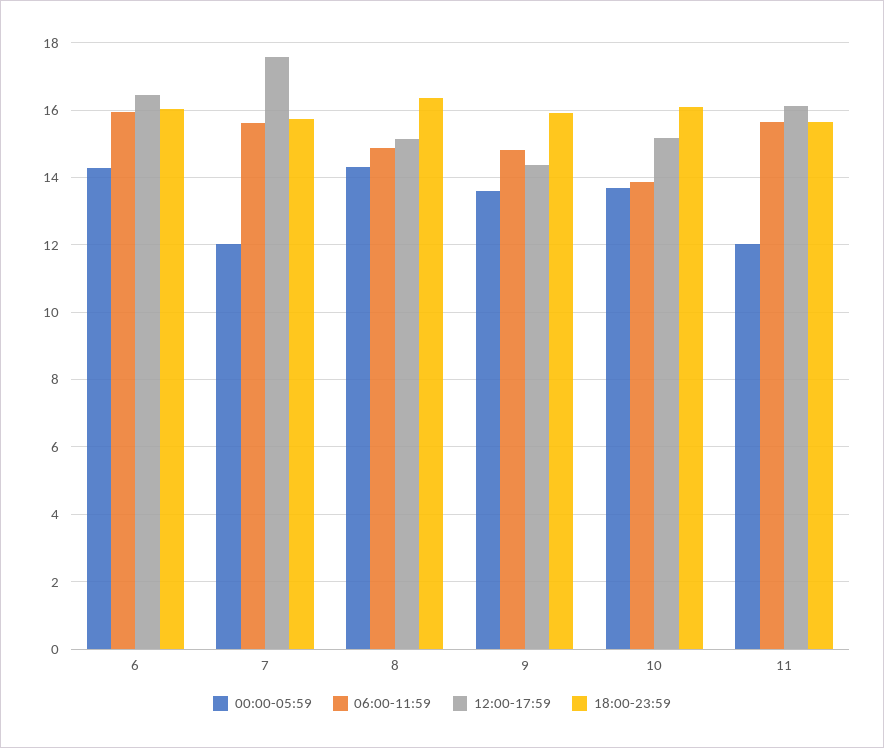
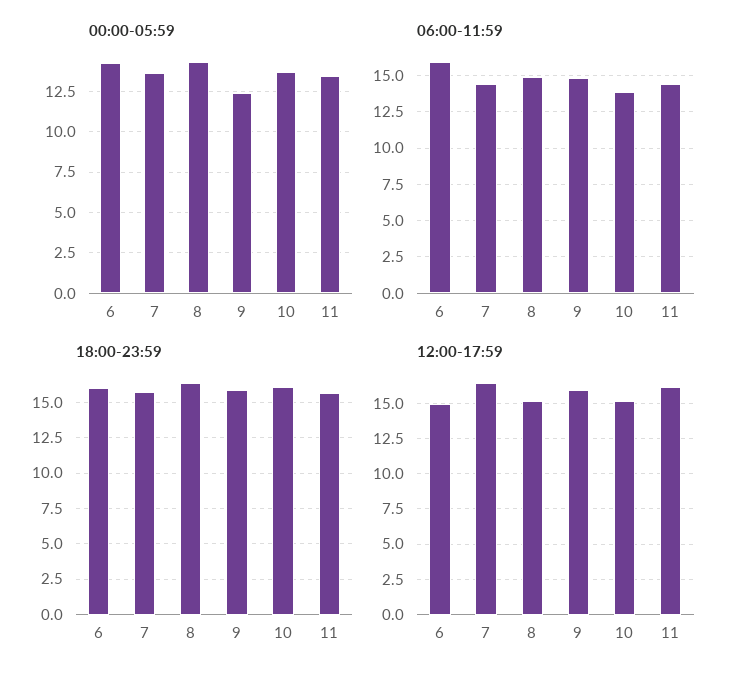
12:00-17:59, 6: 16.4 -> 15
00:00-05:59, 7: 12 -> 13.5
06:00-11:59, 7: 15.6 -> 14.5
12:00-17:59, 7: 17.6 -> 16.5
00:00-05:59, 9: 13.6 -> 12.5
12:00-17:59, 9: 14.4 -> 16
00:00-05:59, 11: 12 -> 13.5
06:00-11:59, 11: 15.6 -> 14.5

